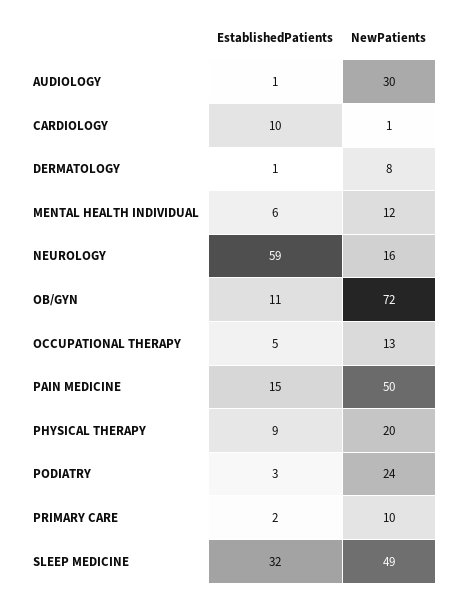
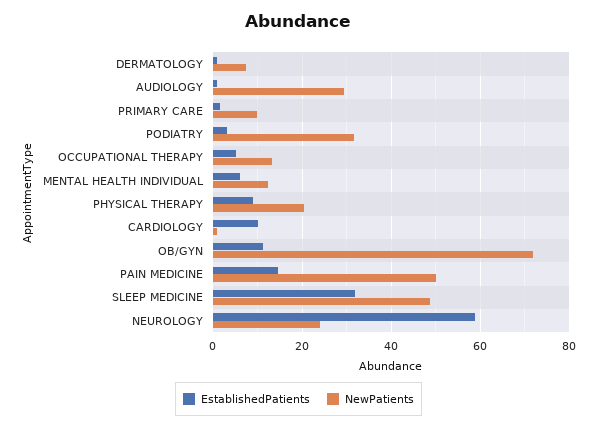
NewPatients, NEUROLOGY: 16 -> 24
NewPatients, PODIATRY: 24 -> 32

